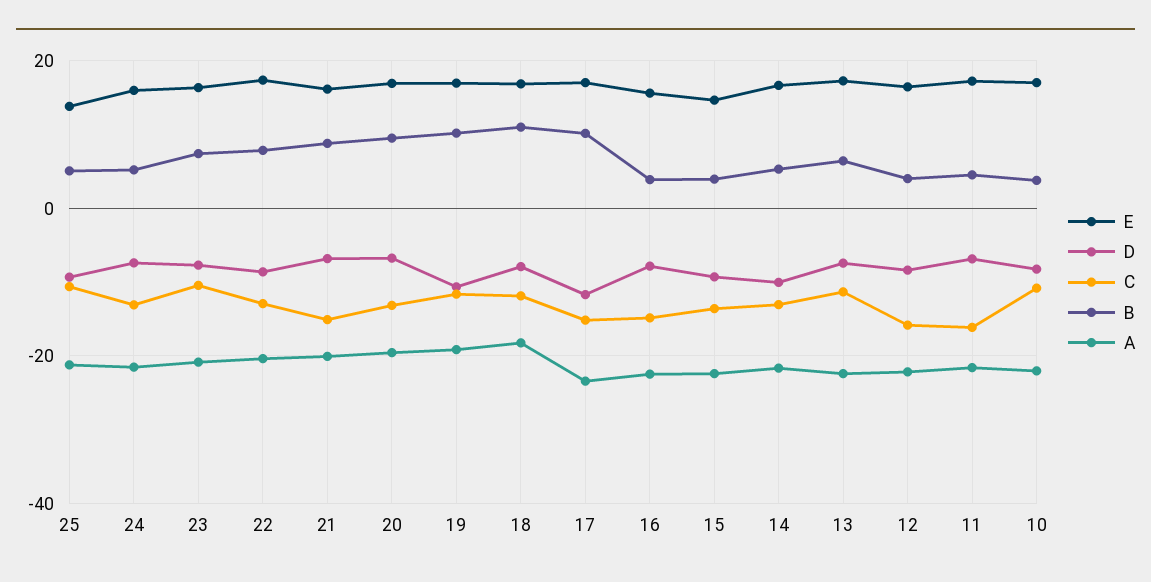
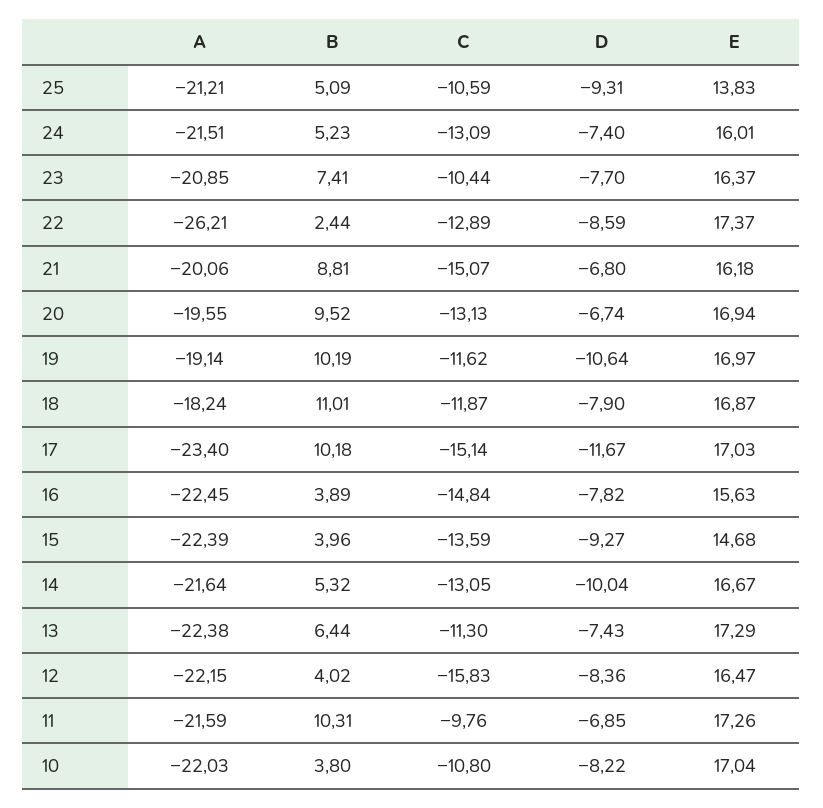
B, 22: 8 -> 2.44
A, 22: -20 -> -26.21
C, 11: -16 -> -9.76
B, 11: 4 -> 10.31

